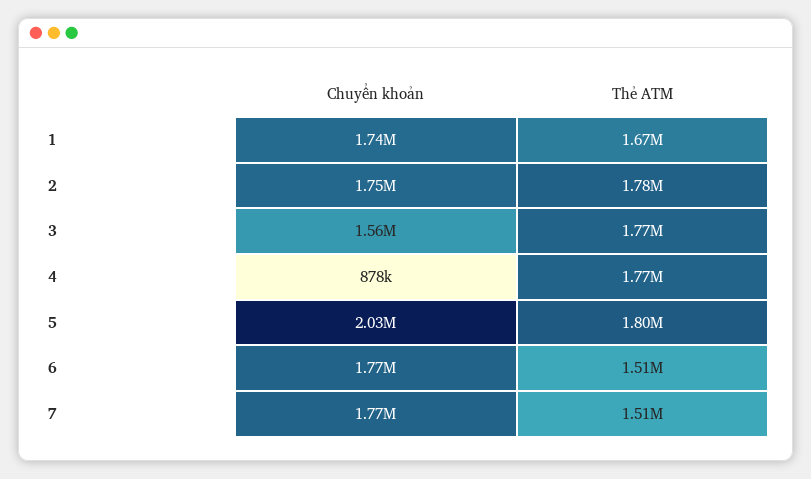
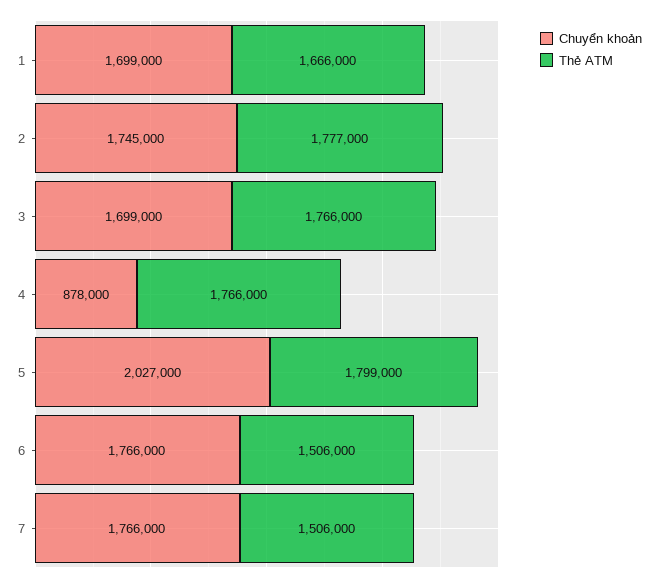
Chuyển khoản, 1: 1740000 -> 1699000
Chuyển khoản, 3: 1560000 -> 1699000

